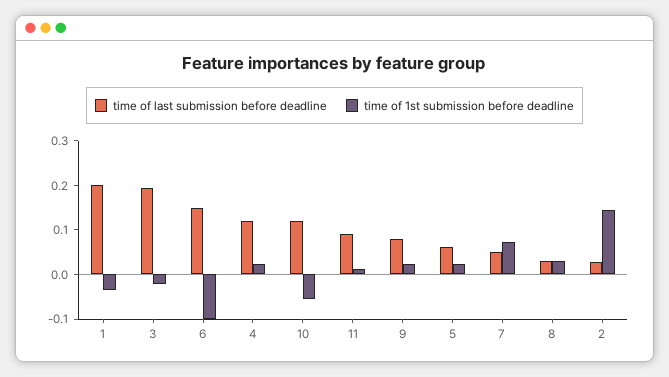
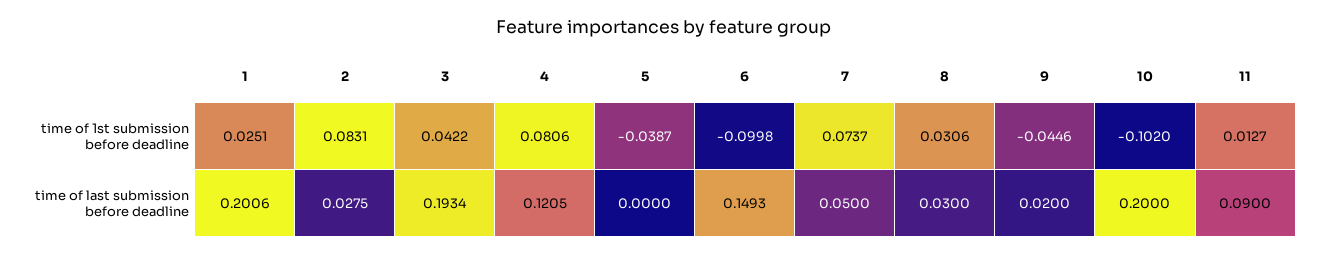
time of 1st submission before deadline, 1: -0.04 -> 0.0251
time of 1st submission before deadline, 3: -0.02 -> 0.0422
time of 1st submission before deadline, 4: 0.02 -> 0.0806
time of last submission before deadline, 10: 0.12 -> 0.2
time of 1st submission before deadline, 10: -0.06 -> -0.102
time of last submission before deadline, 9: 0.08 -> 0.02
time of 1st submission before deadline, 9: 0.02 -> -0.0446
time of last submission before deadline, 5: 0.06 -> 0
time of 1st submission before deadline, 5: 0.02 -> -0.0387
time of 1st submission before deadline, 2: 0.14 -> 0.0831

